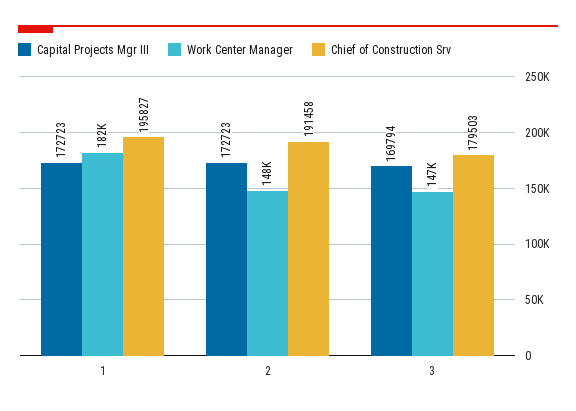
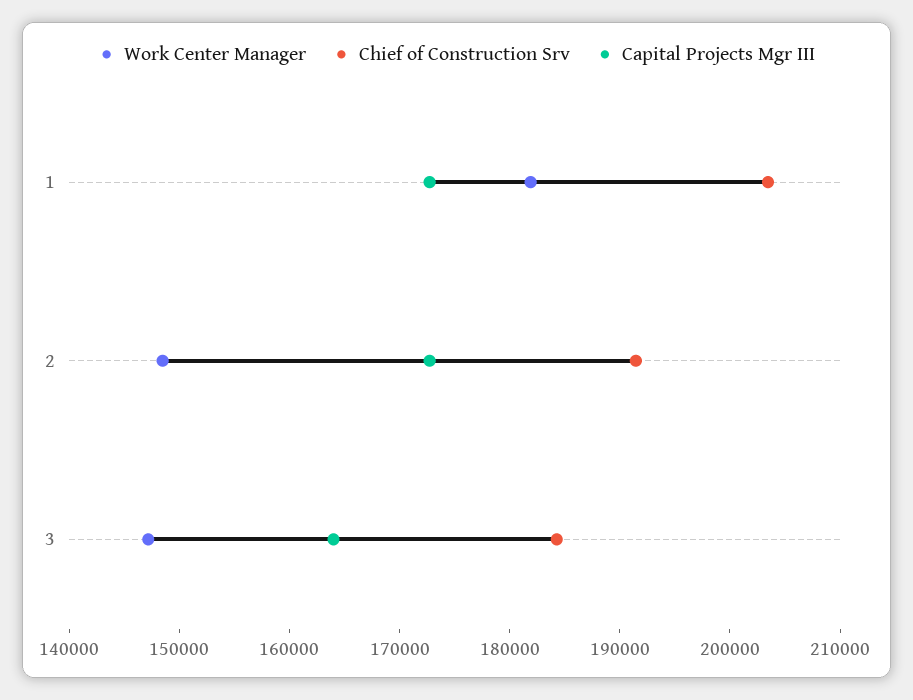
Chief of Construction Srv, 1: 195827 -> 204000
Capital Projects Mgr III, 3: 169794 -> 164000
Chief of Construction Srv, 3: 179503 -> 184000

